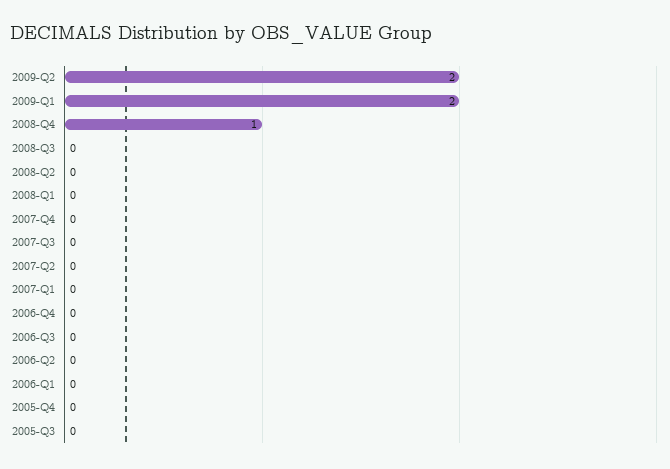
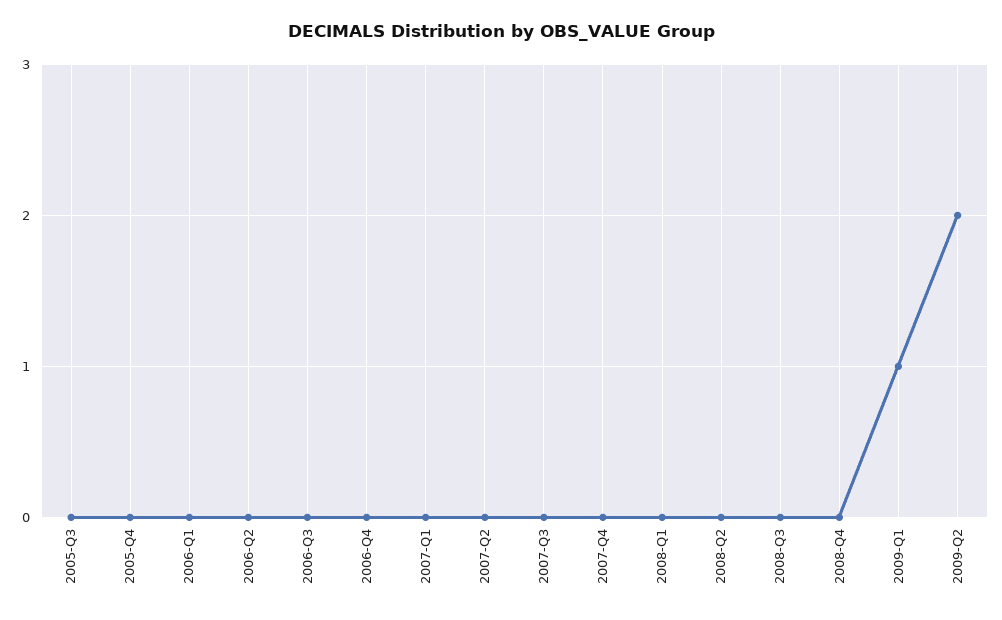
2009-Q1: 2 -> 1
2008-Q4: 1 -> 0

